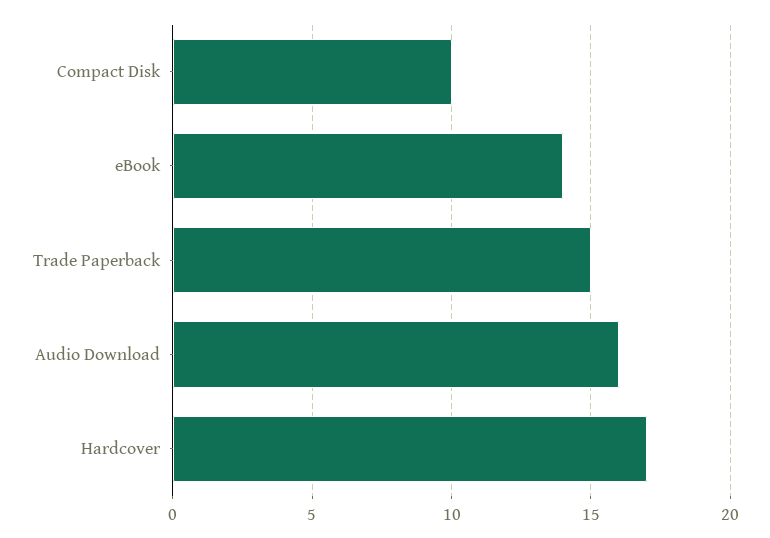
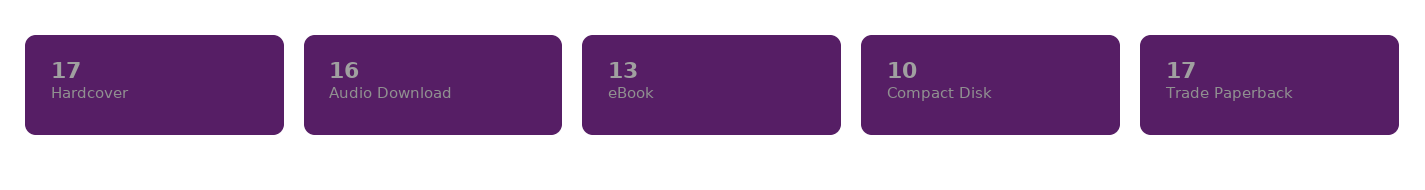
eBook: 14 -> 13
Trade Paperback: 15 -> 17

